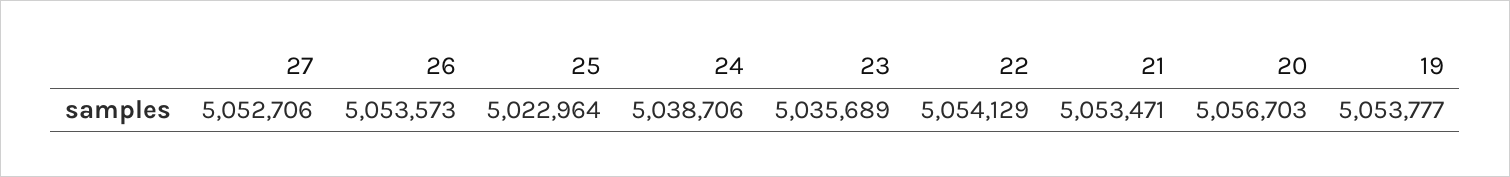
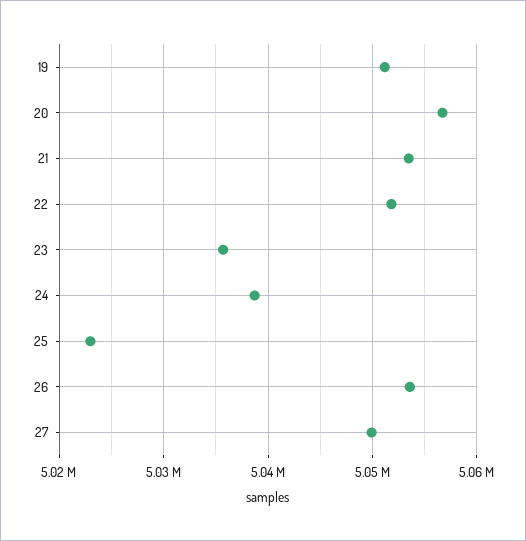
27: 5052706 -> 5050000
22: 5054129 -> 5052000
19: 5053777 -> 5051000

